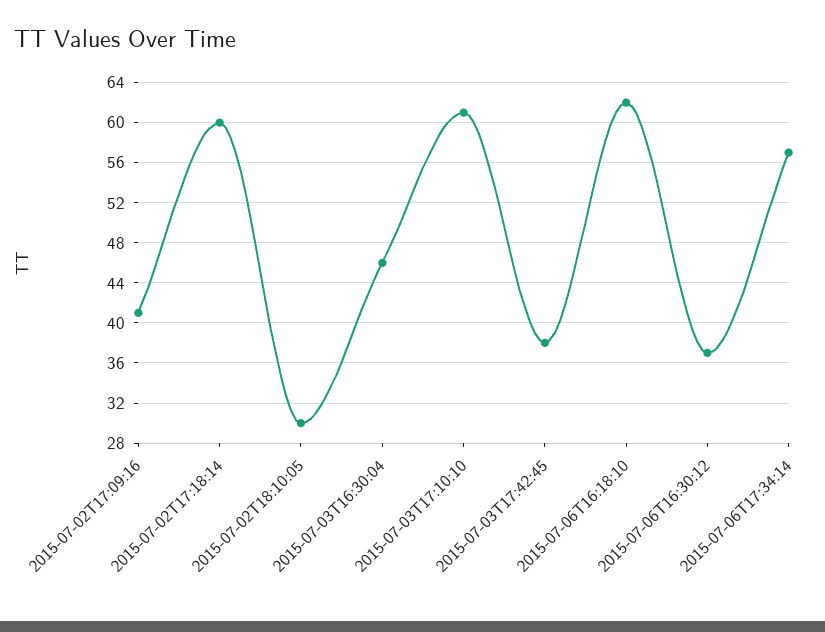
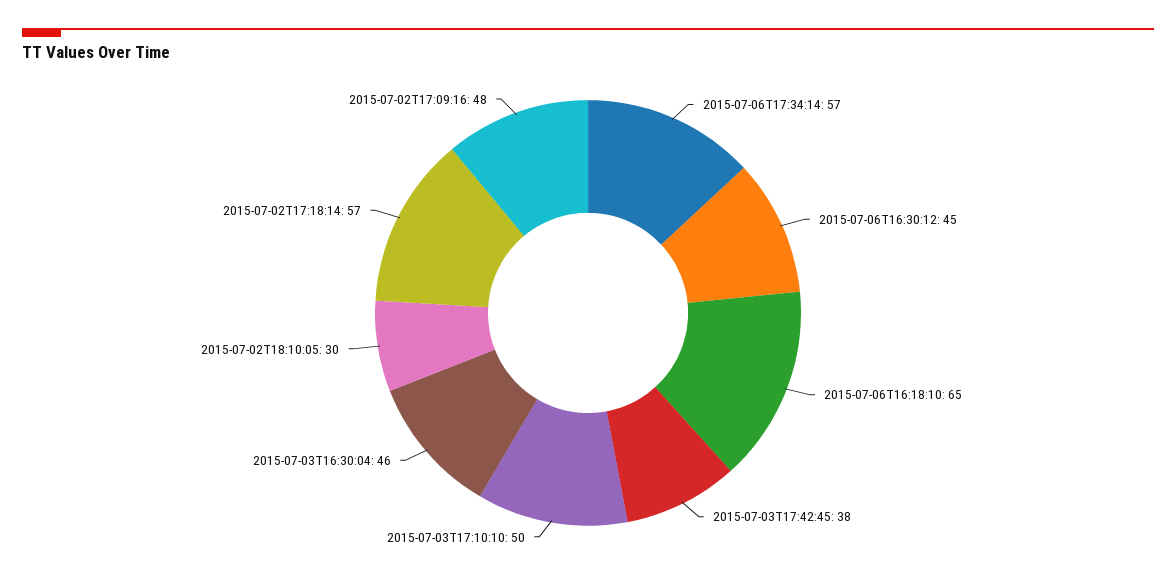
2015-07-02T17:09:16: 41 -> 48
2015-07-02T17:18:14: 60 -> 57
2015-07-03T17:10:10: 61 -> 50
2015-07-06T16:18:10: 62 -> 65
2015-07-06T16:30:12: 37 -> 45

